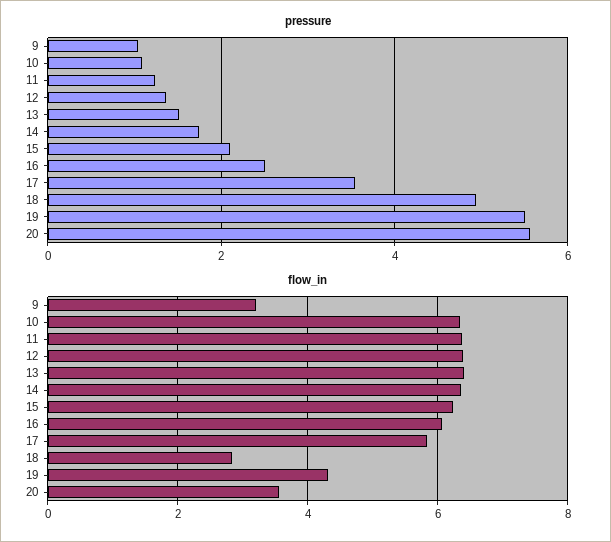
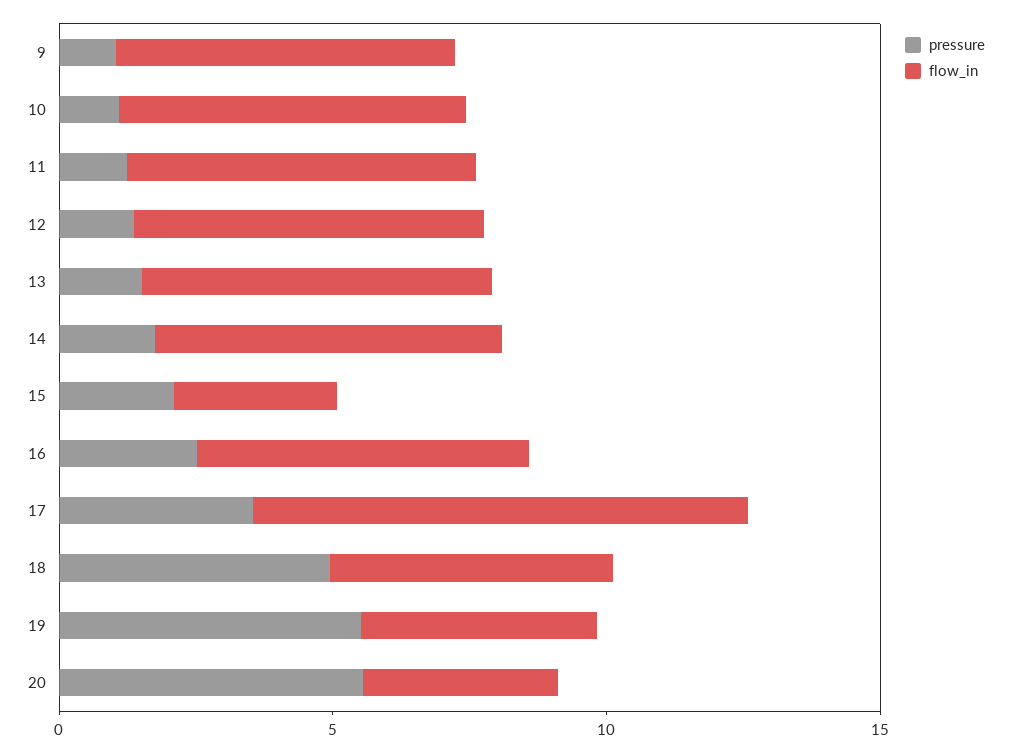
flow_in, 9: 3.2 -> 6
flow_in, 15: 6.2 -> 3
flow_in, 17: 5.8 -> 9
flow_in, 18: 2.8 -> 5

